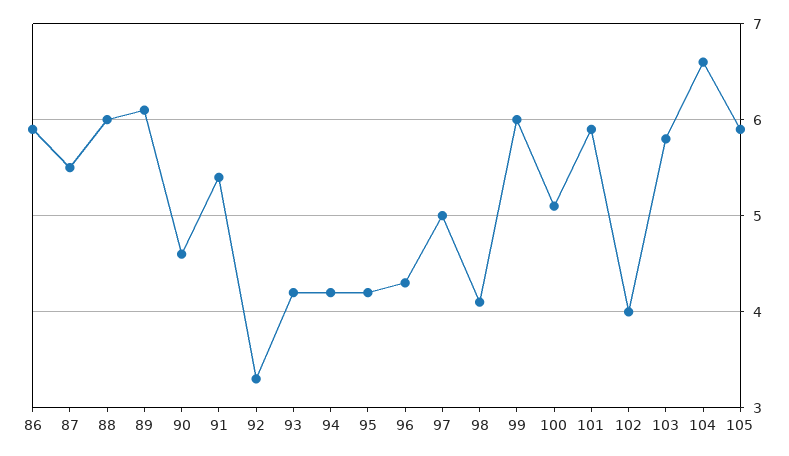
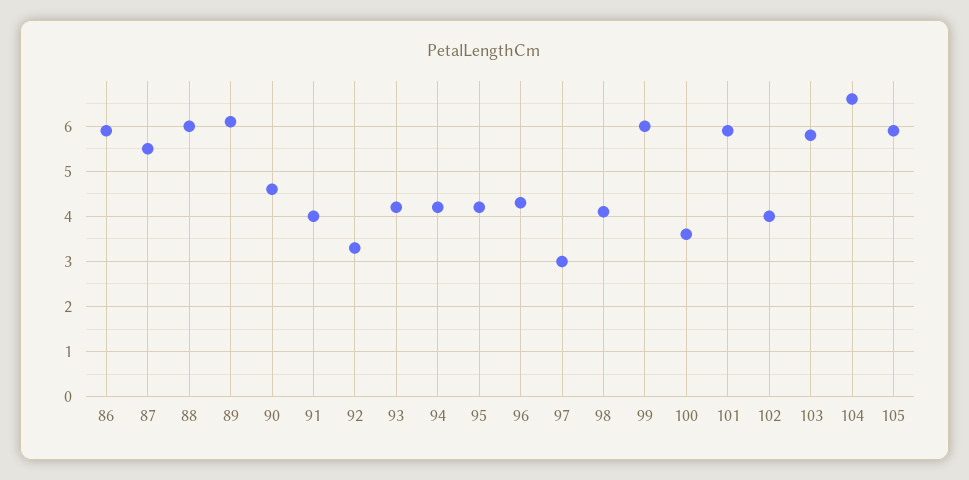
91: 5.4 -> 4
97: 5 -> 3
100: 5.1 -> 3.5

